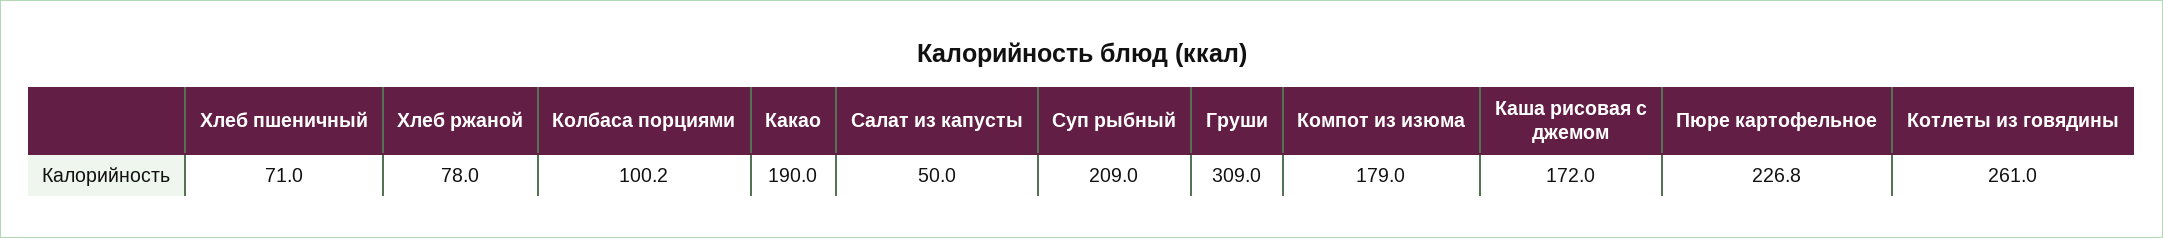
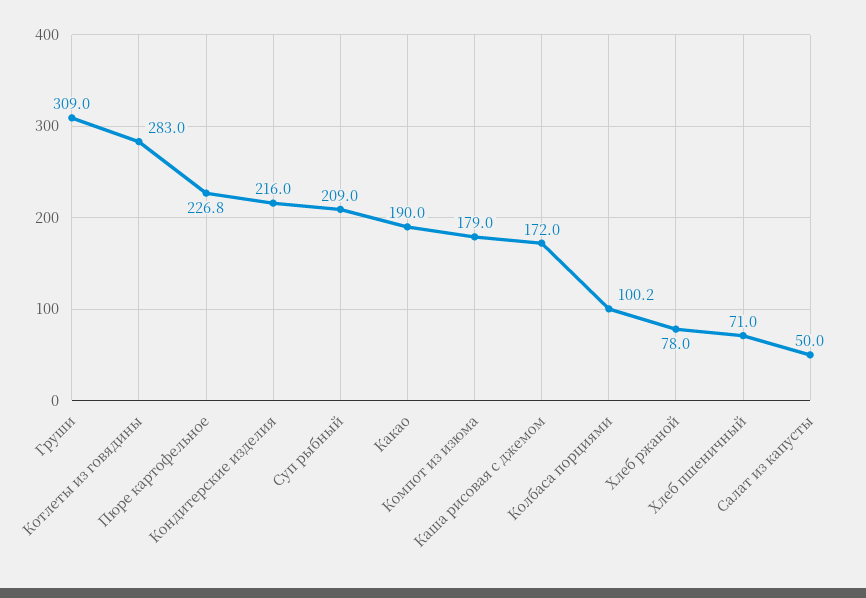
Котлеты из говядины: 261 -> 283
Кондитерские изделия: none -> 216

